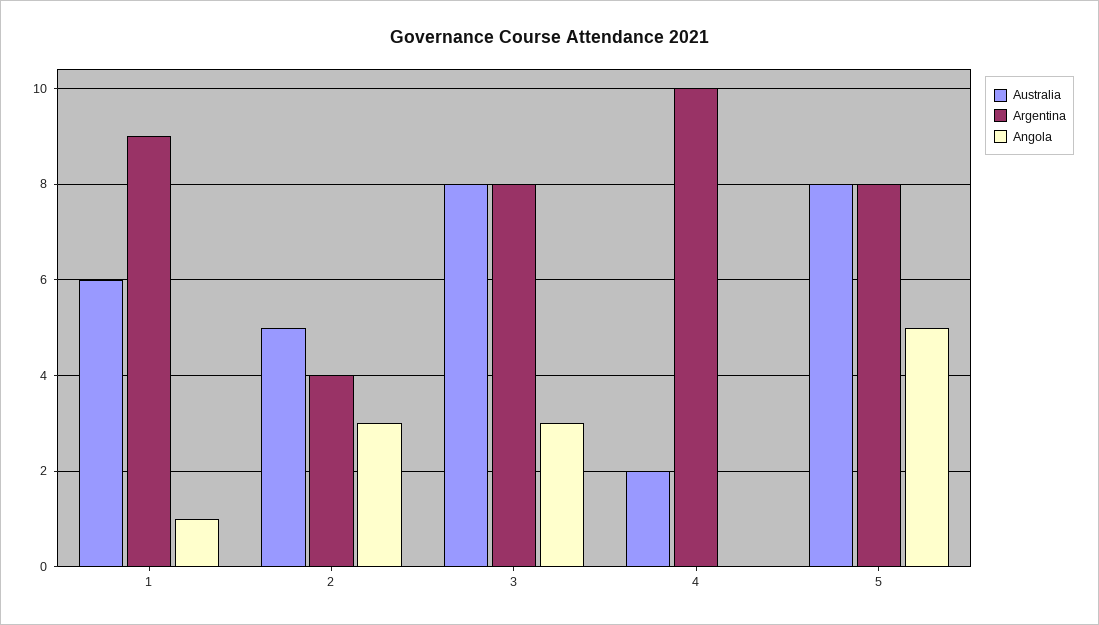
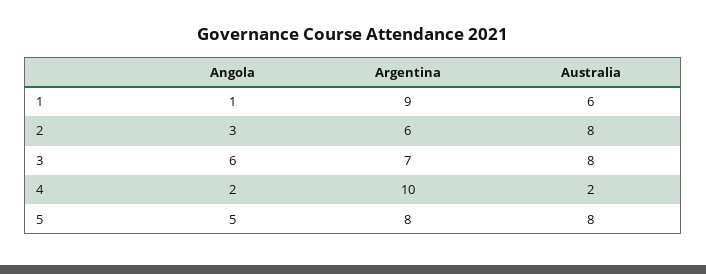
Australia, 2: 5 -> 8
Argentina, 2: 4 -> 6
Argentina, 3: 8 -> 7
Angola, 3: 3 -> 6
Angola, 4: 0 -> 2

